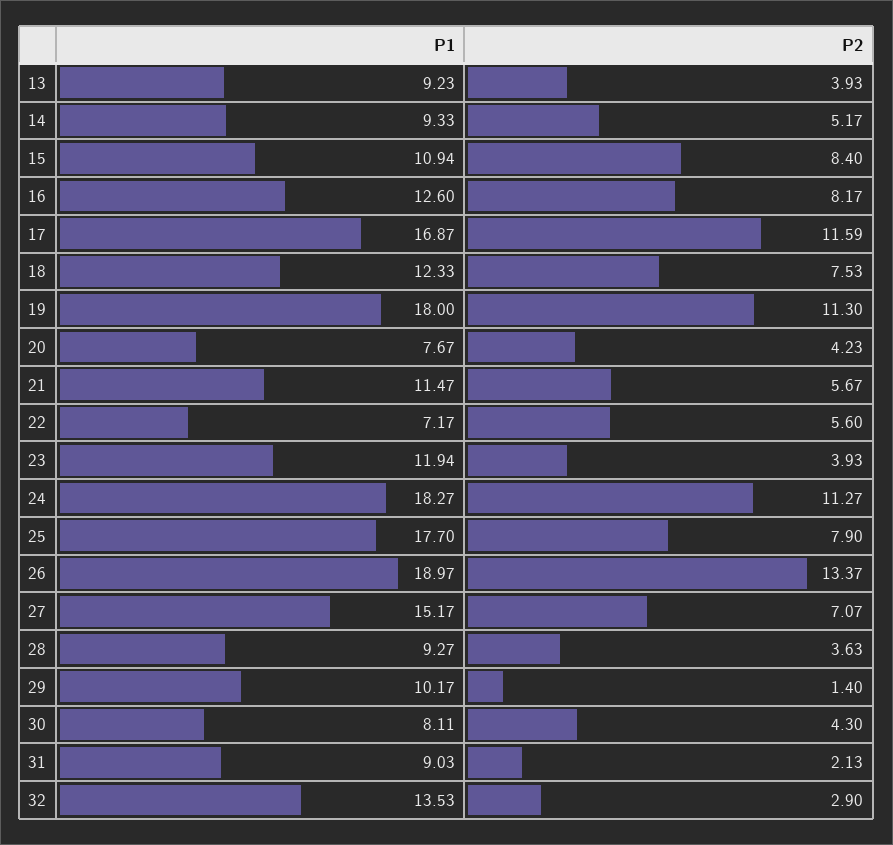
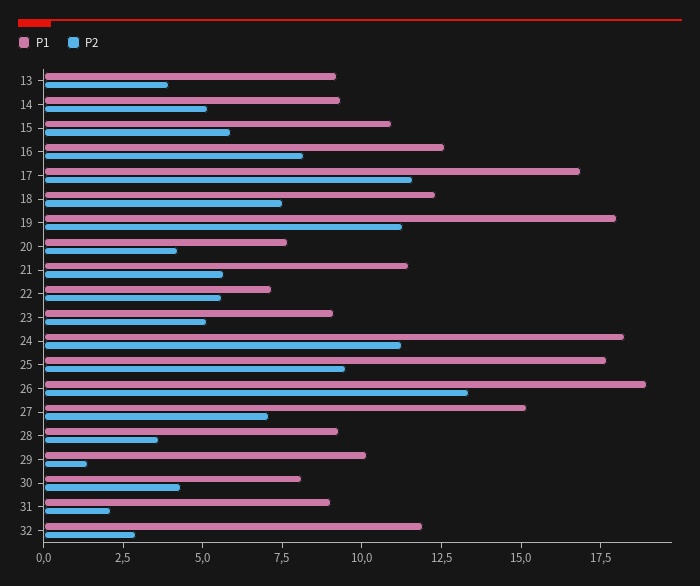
P2, 15: 8.4 -> 6
P1, 23: 11.94 -> 9
P2, 23: 3.93 -> 5
P2, 25: 7.9 -> 9.5
P1, 32: 13.53 -> 12

